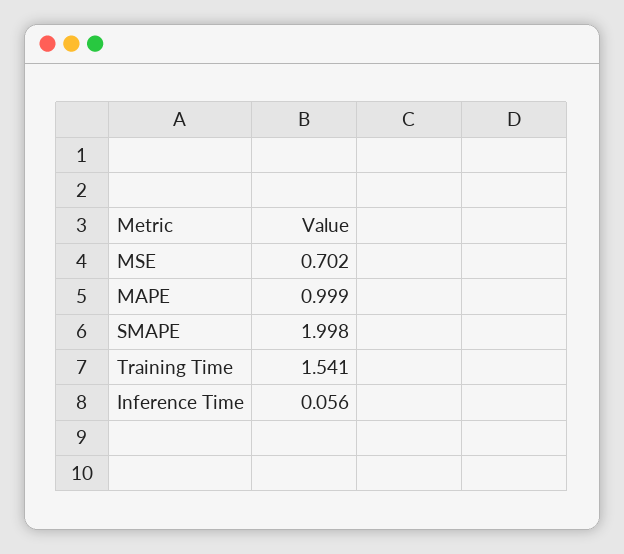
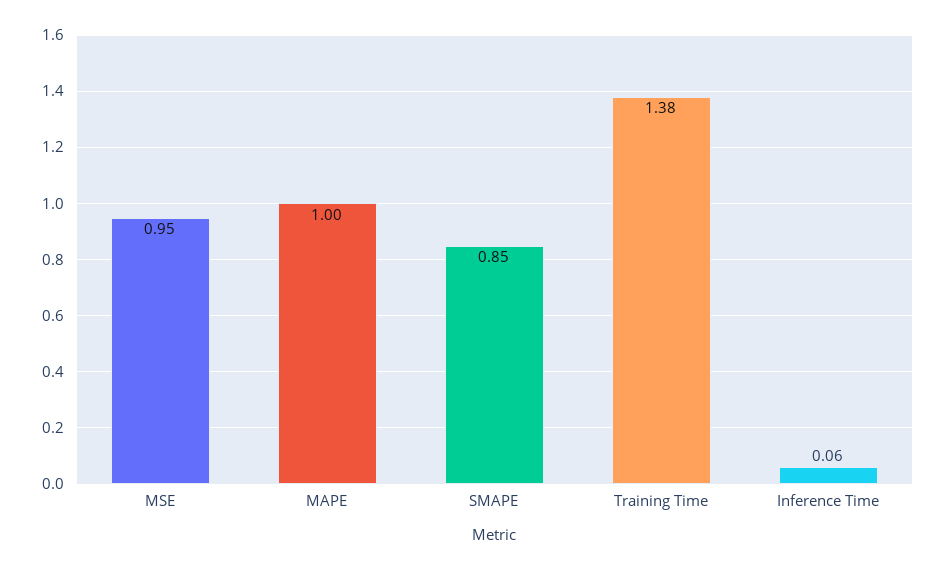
MSE: 0.702 -> 0.95
SMAPE: 1.998 -> 0.85
Training Time: 1.541 -> 1.38

